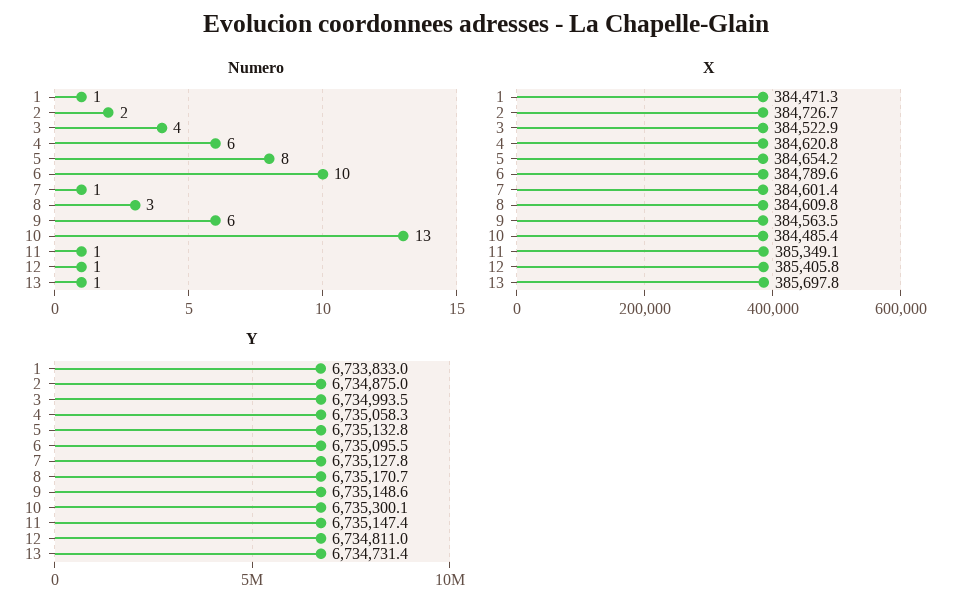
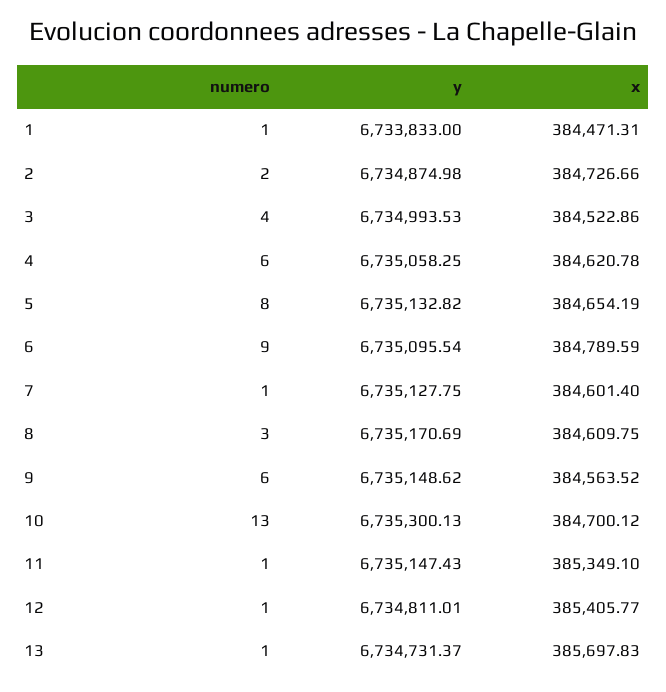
Numero, 6: 10 -> 9
X, 10: 384485.4 -> 384700.12

